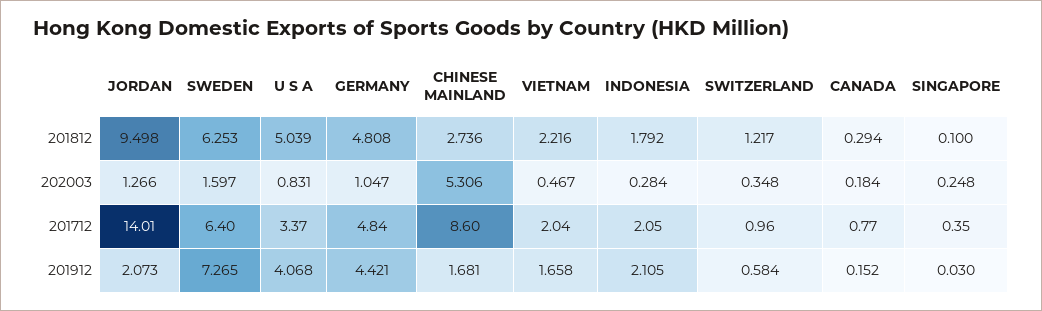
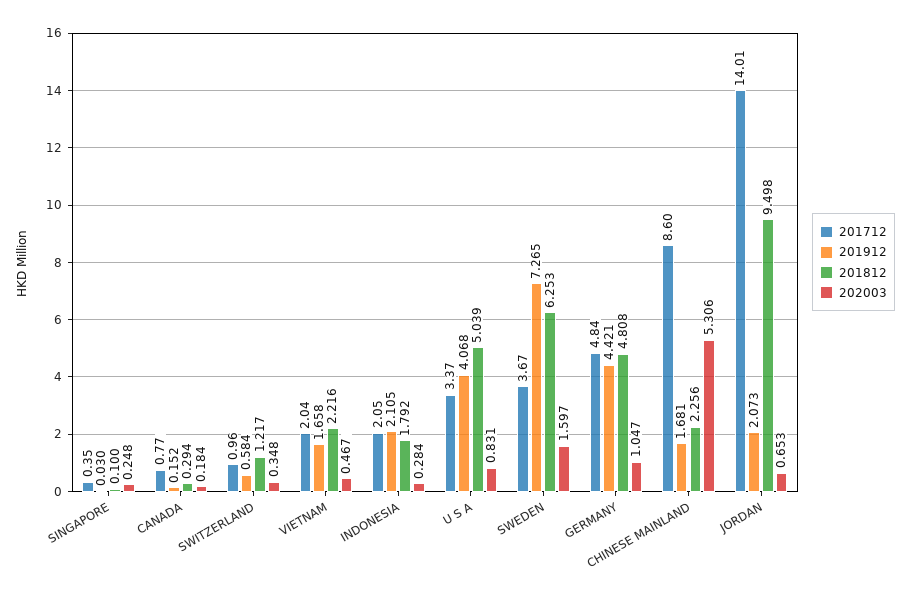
201812, CHINESE MAINLAND: 2.736 -> 2.256
202003, JORDAN: 1.266 -> 0.653
201712, SWEDEN: 6.4 -> 3.67

